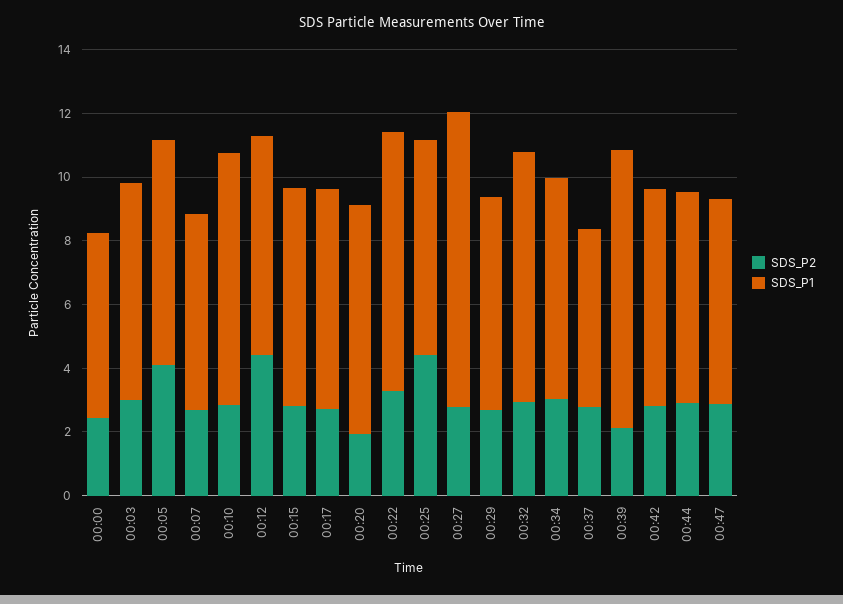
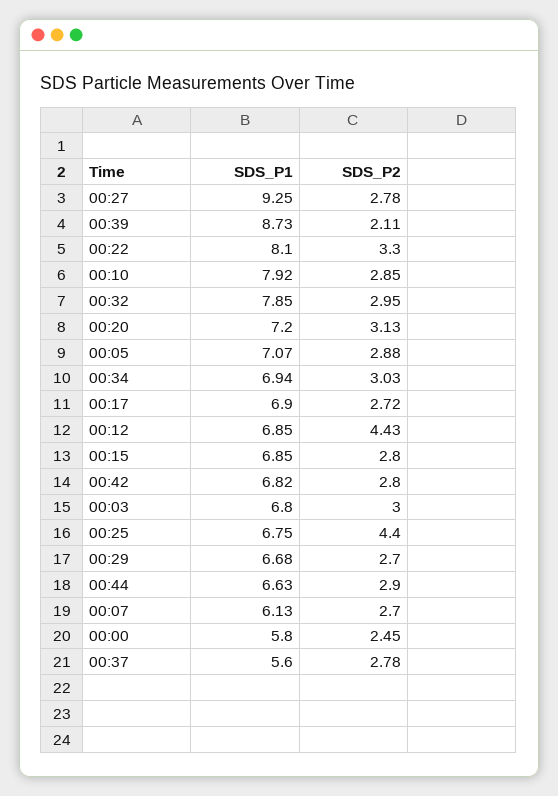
SDS_P2, 00:05: 4 -> 2.88
SDS_P2, 00:20: 2 -> 3.13
SDS_P2, 00:47: 3 -> none
SDS_P1, 00:47: 6.5 -> none

